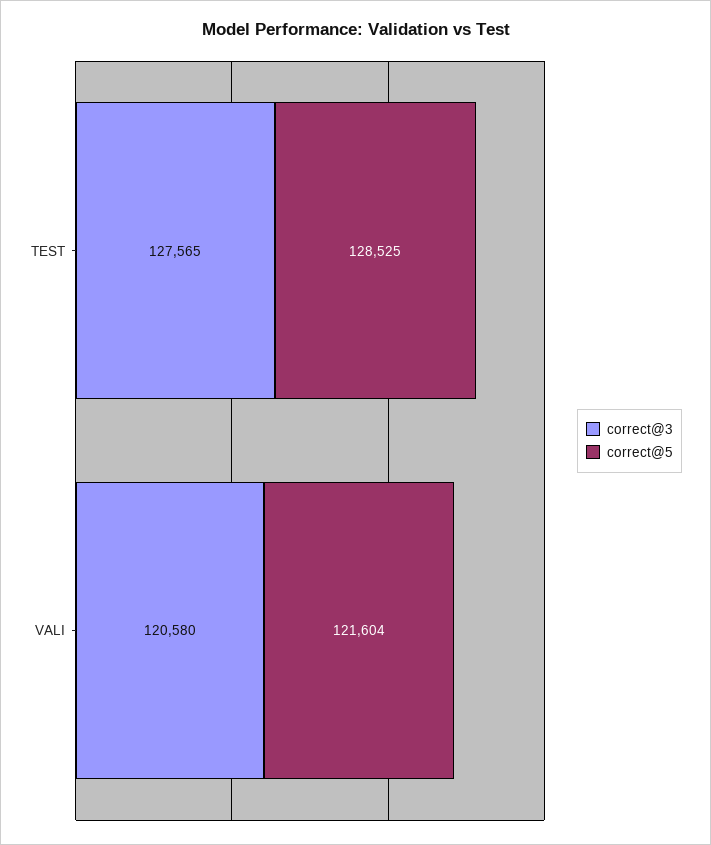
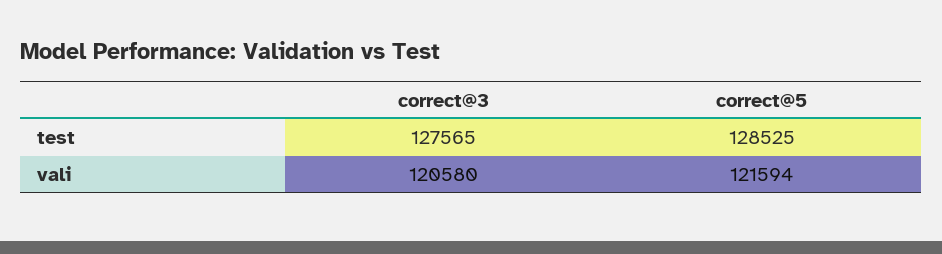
correct@5, VALI: 121604 -> 121594

